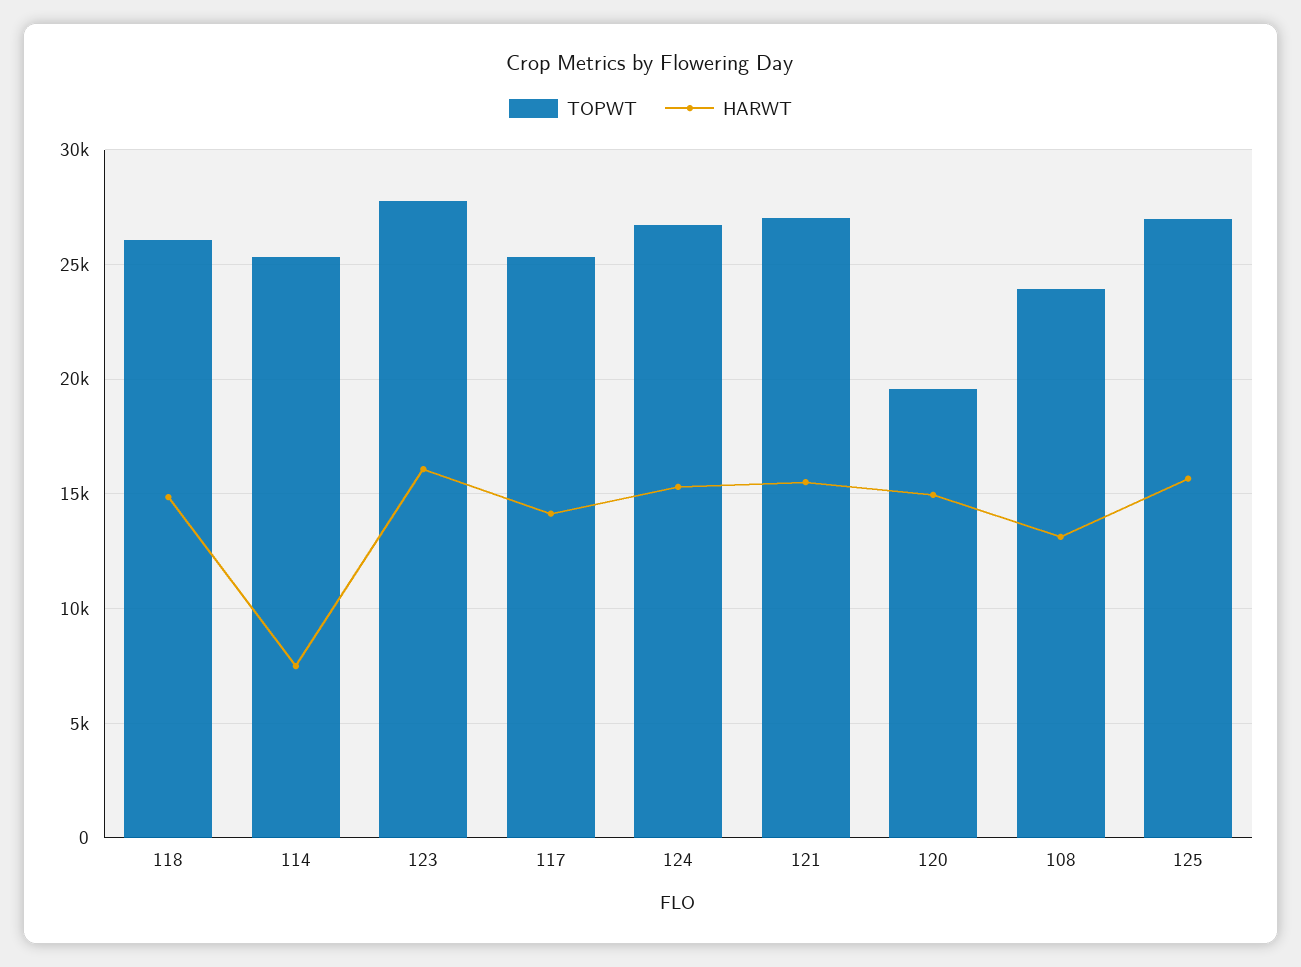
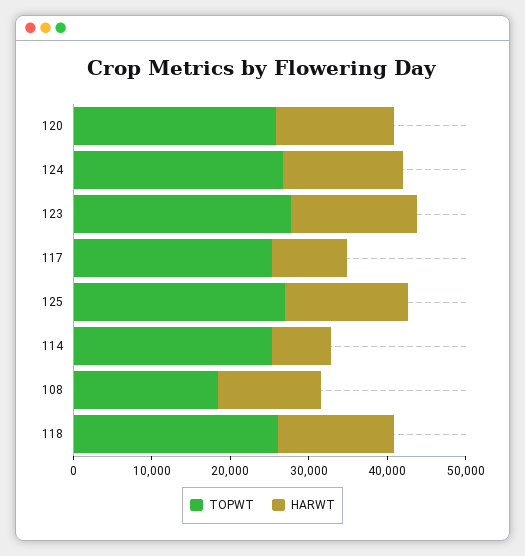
HARWT, 117: 14000 -> 10000
TOPWT, 121: 27000 -> none
HARWT, 121: 15500 -> none
TOPWT, 120: 19500 -> 26000
TOPWT, 108: 24000 -> 18000

